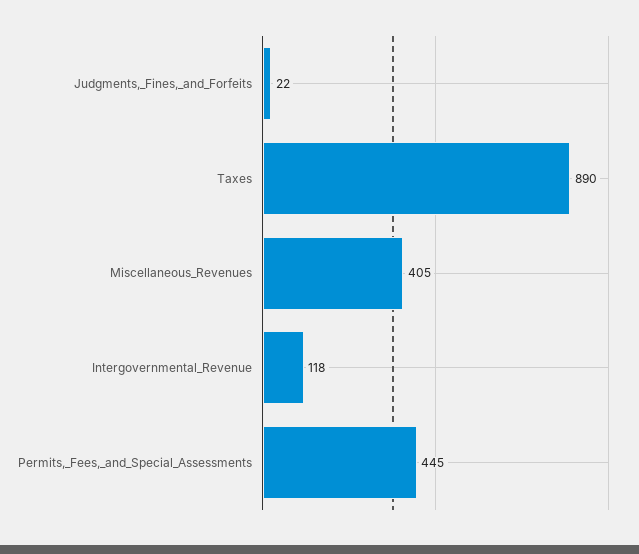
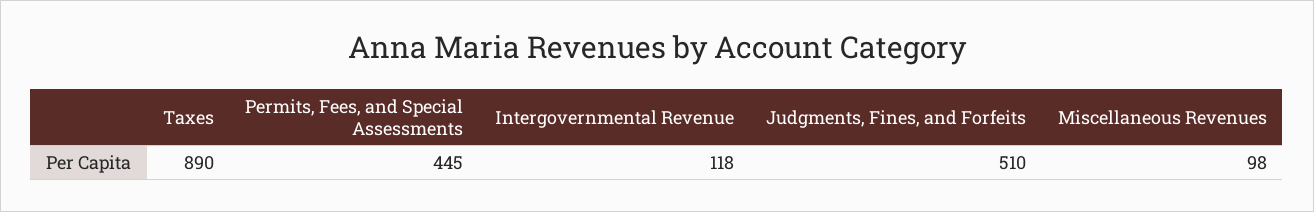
Judgments,_Fines,_and_Forfeits: 22 -> 510
Miscellaneous_Revenues: 405 -> 98

